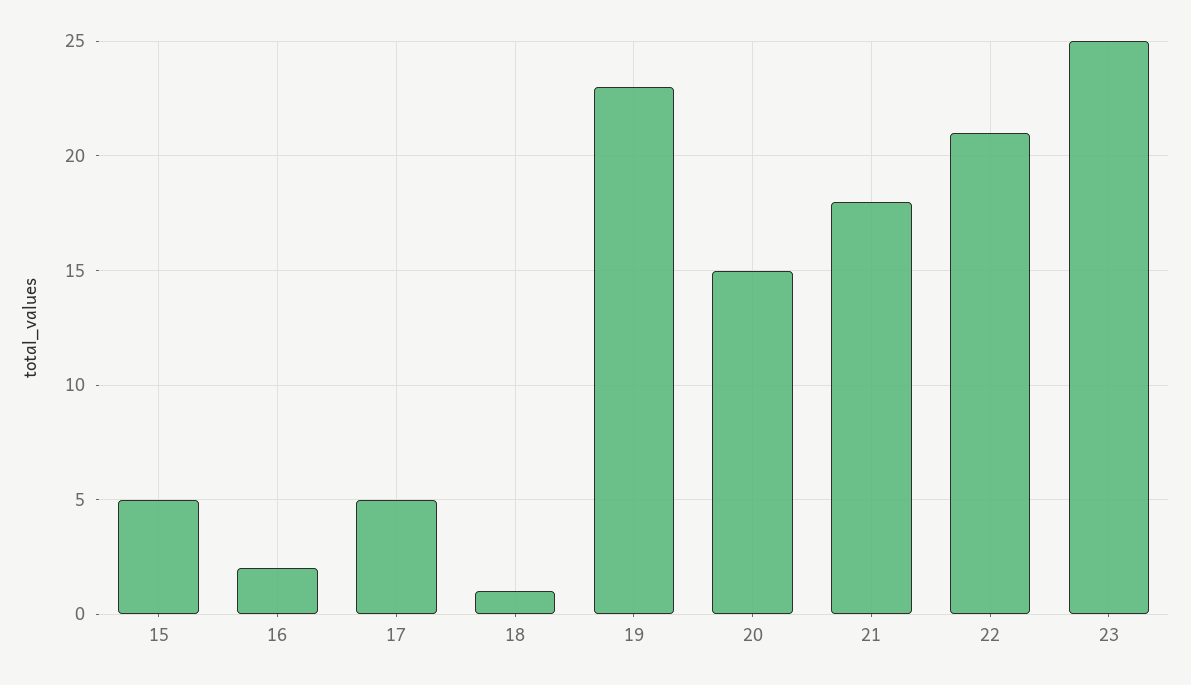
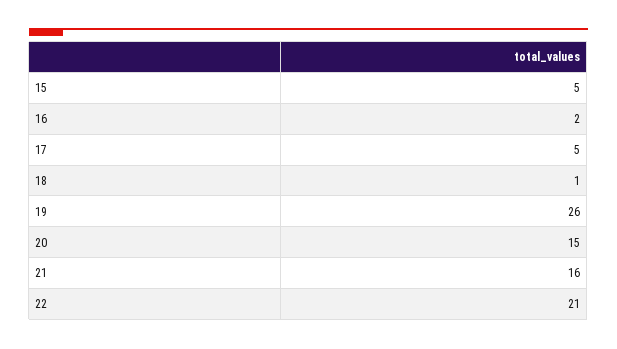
19: 23 -> 26
21: 18 -> 16
23: 25 -> none

